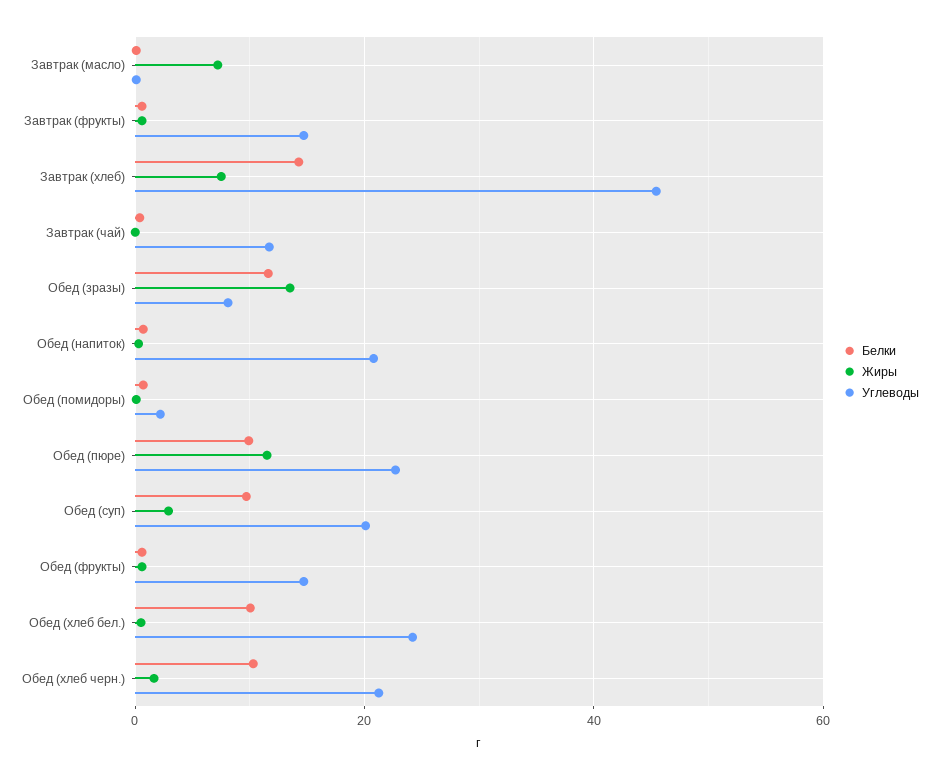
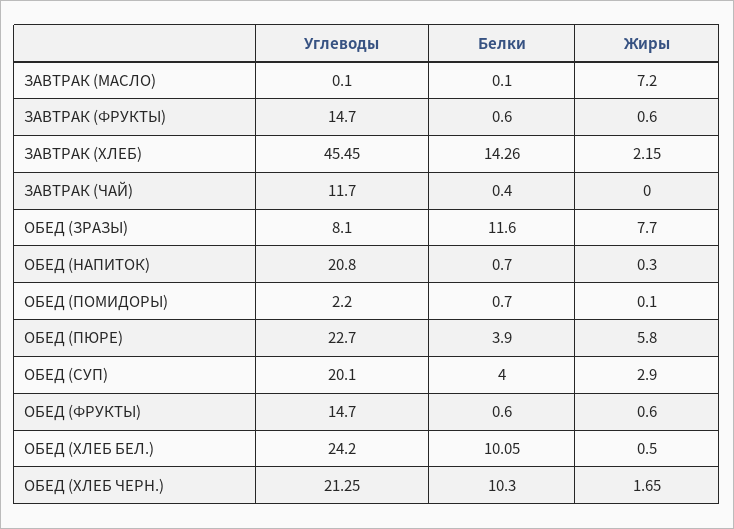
Жиры, Завтрак (хлеб): 8 -> 2.15
Жиры, Обед (зразы): 14 -> 7.7
Белки, Обед (пюре): 10 -> 3.9
Жиры, Обед (пюре): 12 -> 5.8
Белки, Обед (суп): 10 -> 4

